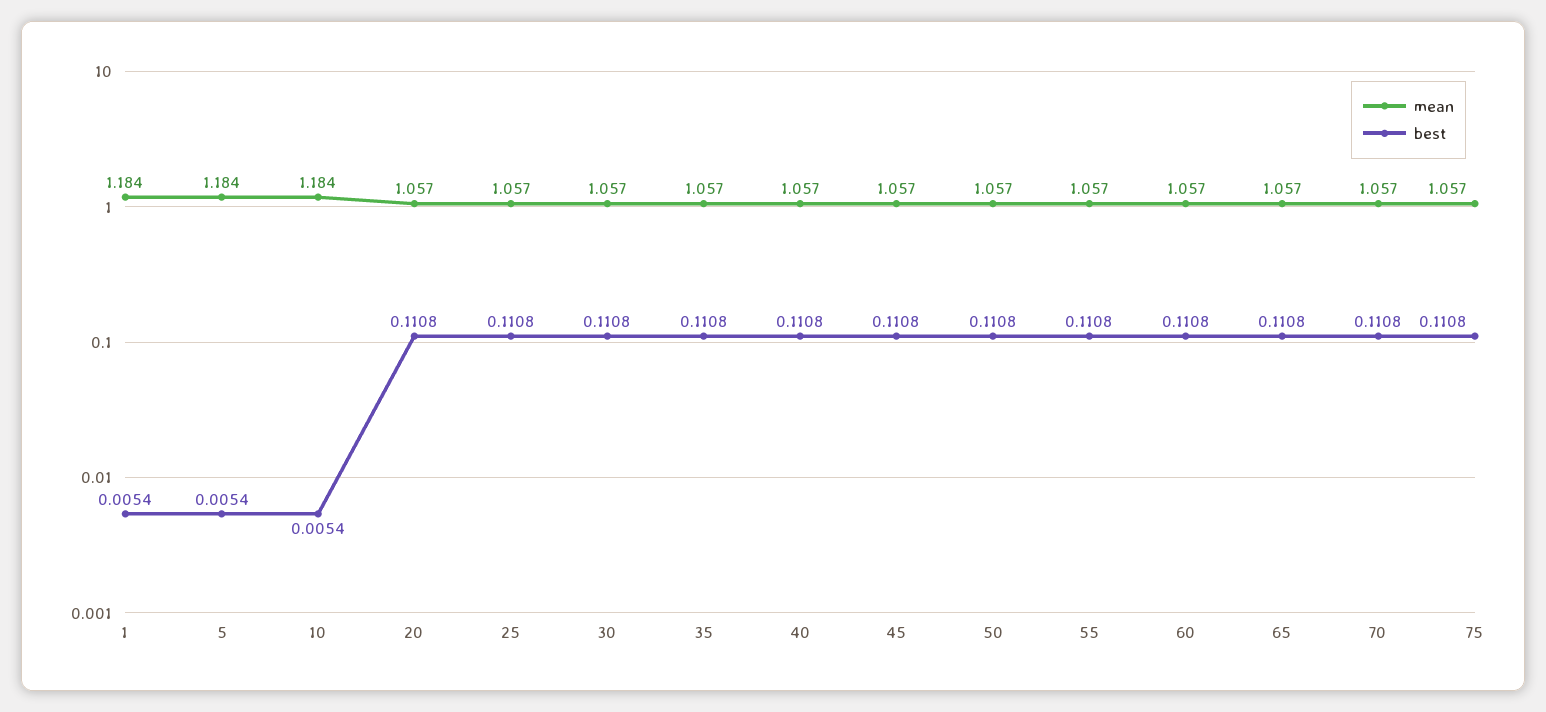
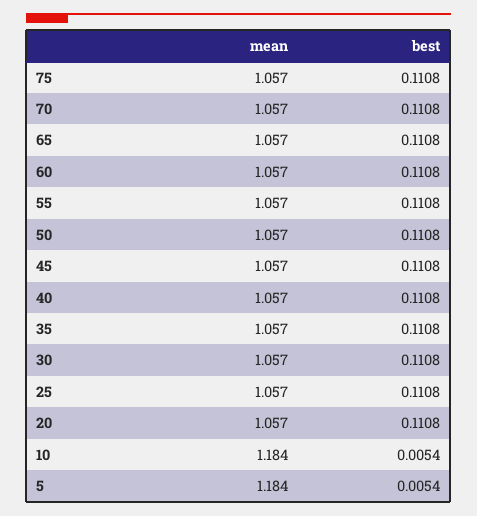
mean, 1: 1.184 -> none
best, 1: 0.0054 -> none

